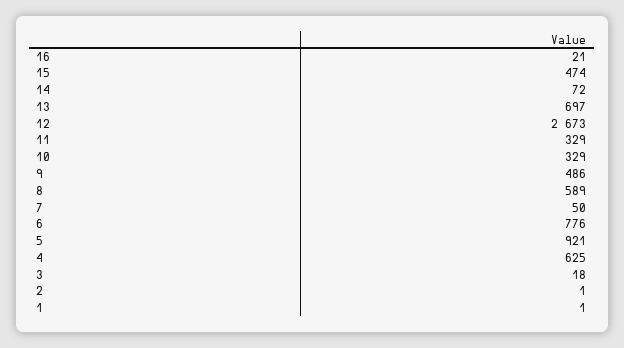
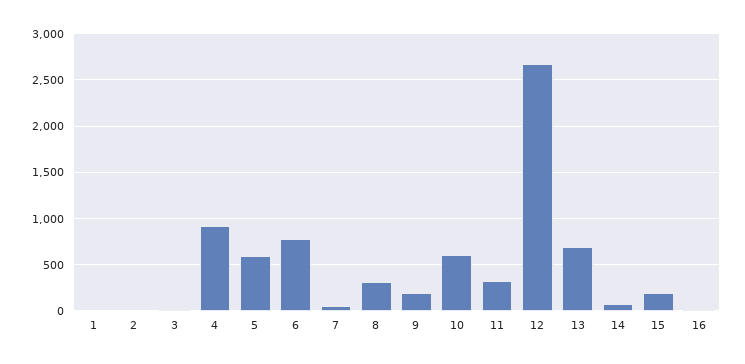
15: 474 -> 200
10: 329 -> 600
9: 486 -> 200
8: 589 -> 300
5: 921 -> 600
4: 625 -> 900

